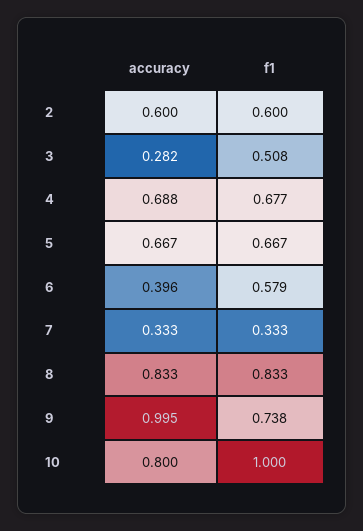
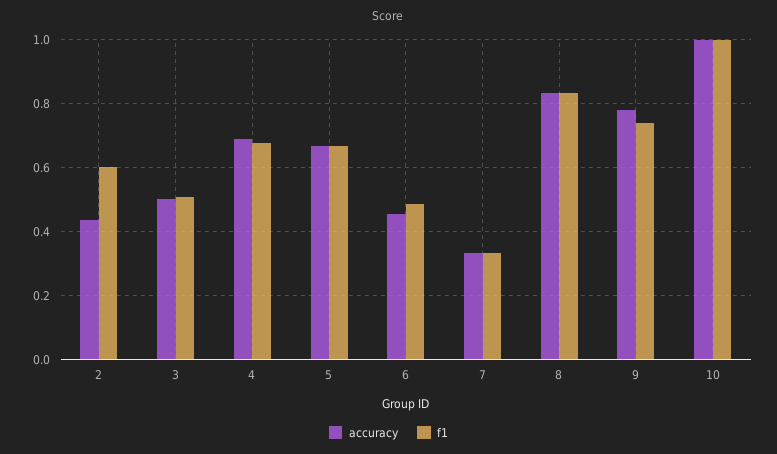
accuracy, 2: 0.6 -> 0.44
accuracy, 3: 0.282 -> 0.5
accuracy, 6: 0.396 -> 0.46
f1, 6: 0.579 -> 0.48
accuracy, 9: 0.995 -> 0.78
accuracy, 10: 0.8 -> 1

